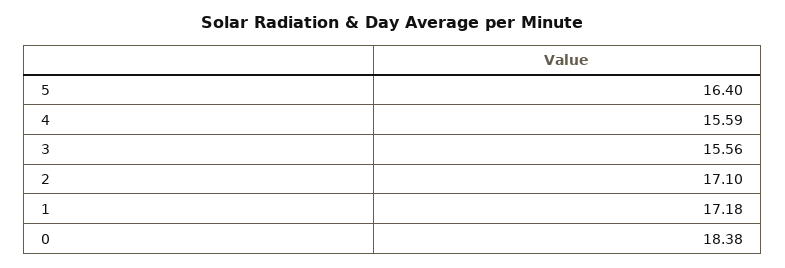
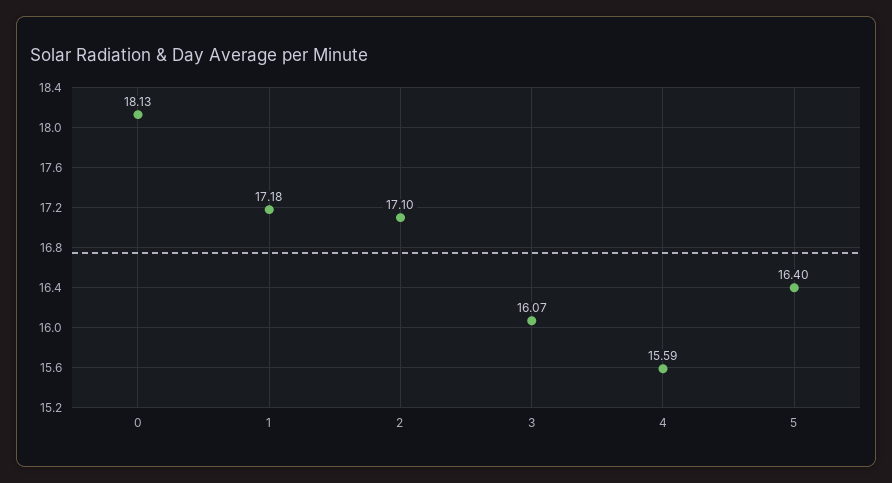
3: 15.56 -> 16.07
0: 18.38 -> 18.13

